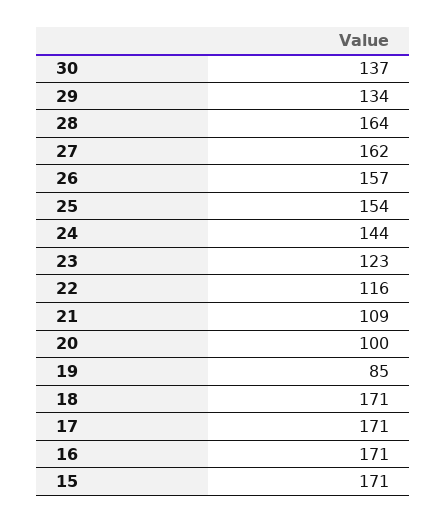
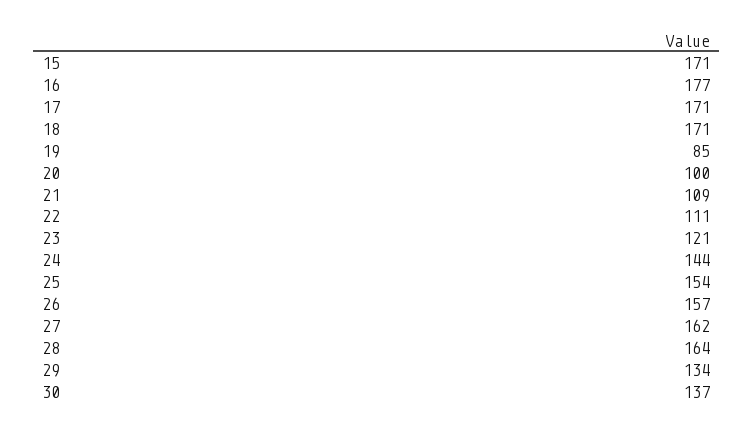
23: 123 -> 121
22: 116 -> 111
16: 171 -> 177

